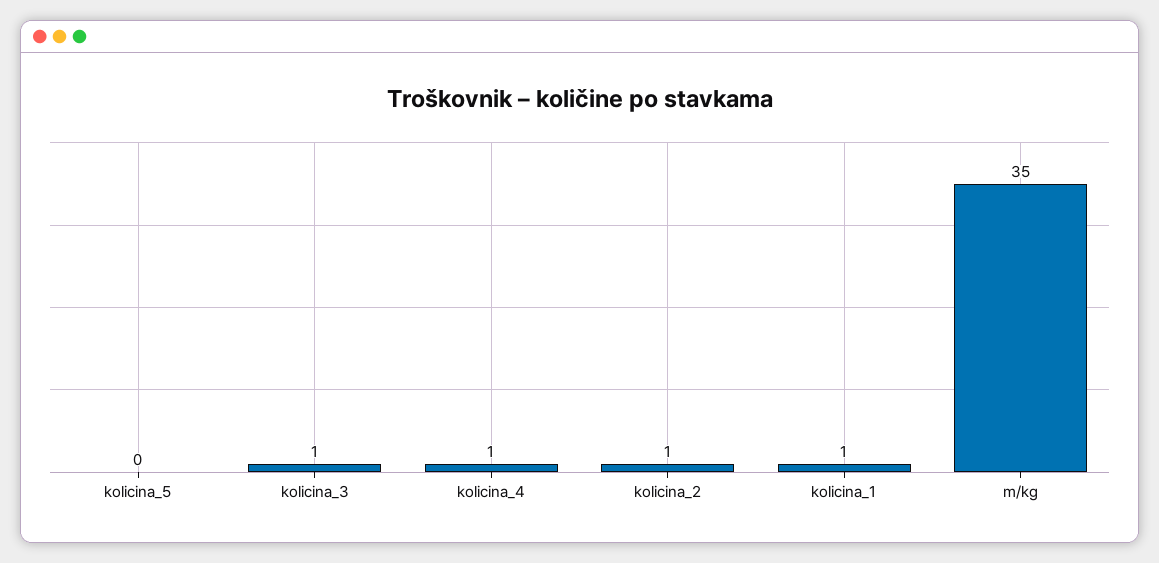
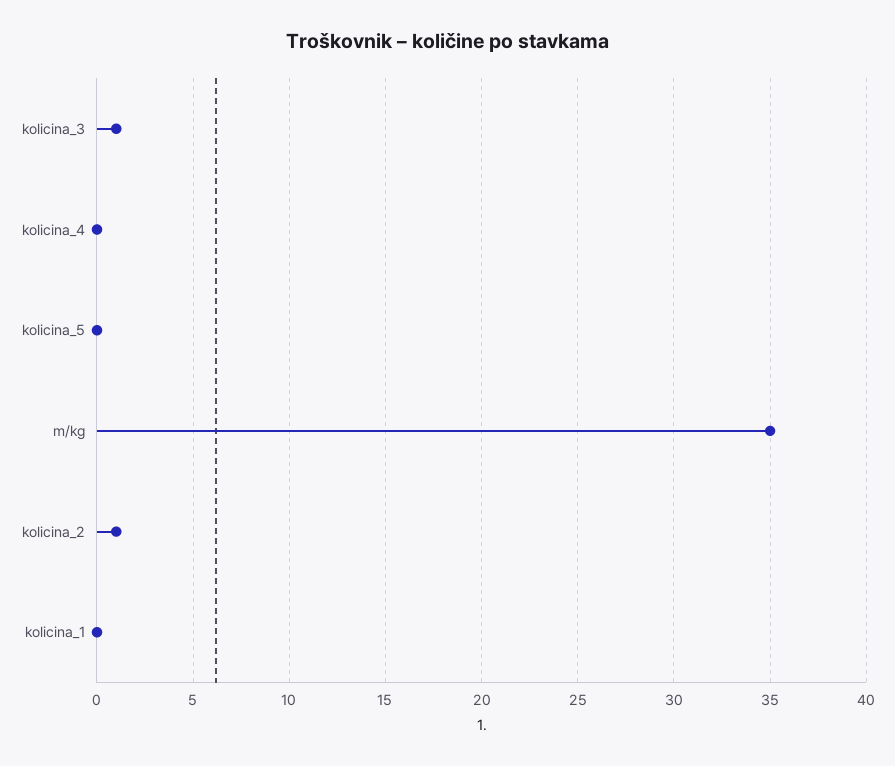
kolicina_4: 1 -> 0
kolicina_1: 1 -> 0

